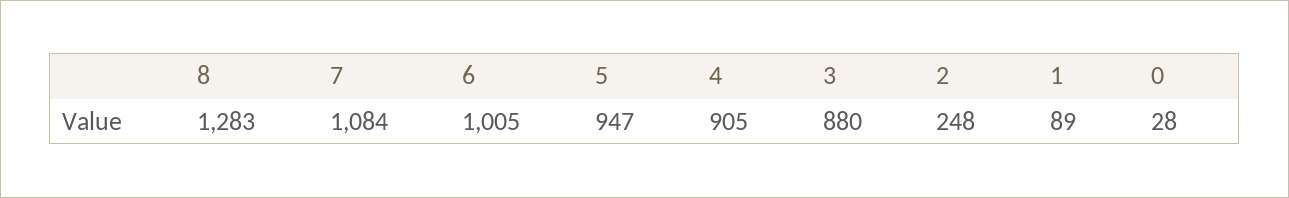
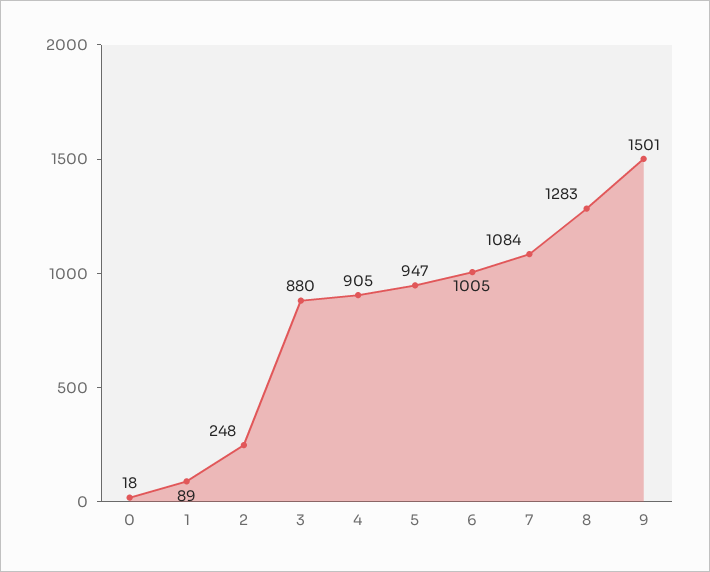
0: 28 -> 18
9: none -> 1501

